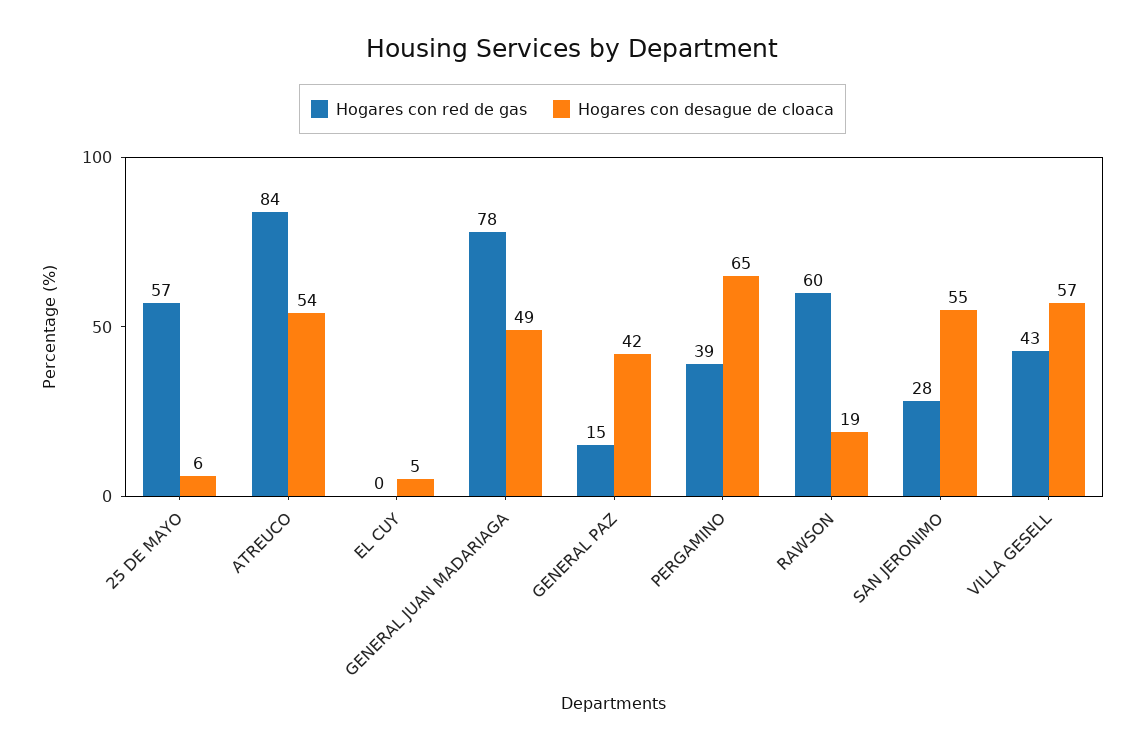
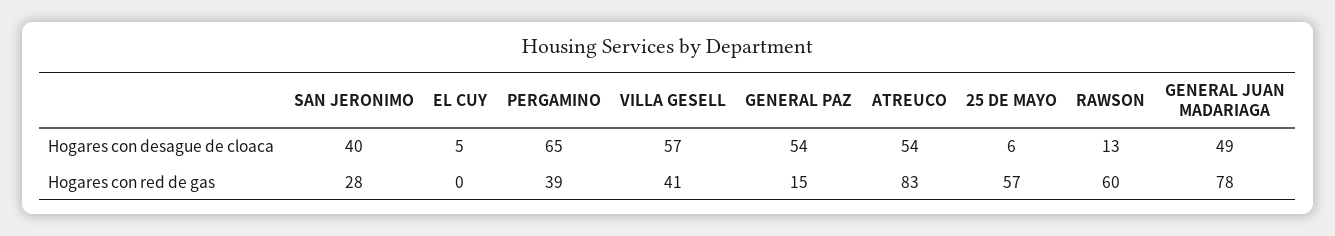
Hogares con red de gas, ATREUCO: 84 -> 83
Hogares con desague de cloaca, GENERAL PAZ: 42 -> 54
Hogares con desague de cloaca, RAWSON: 19 -> 13
Hogares con desague de cloaca, SAN JERONIMO: 55 -> 40
Hogares con red de gas, VILLA GESELL: 43 -> 41

